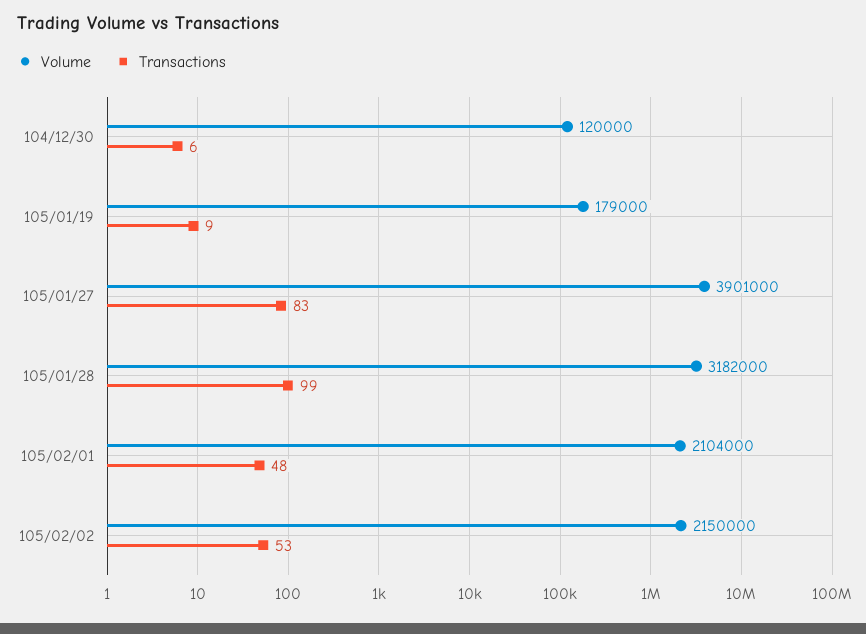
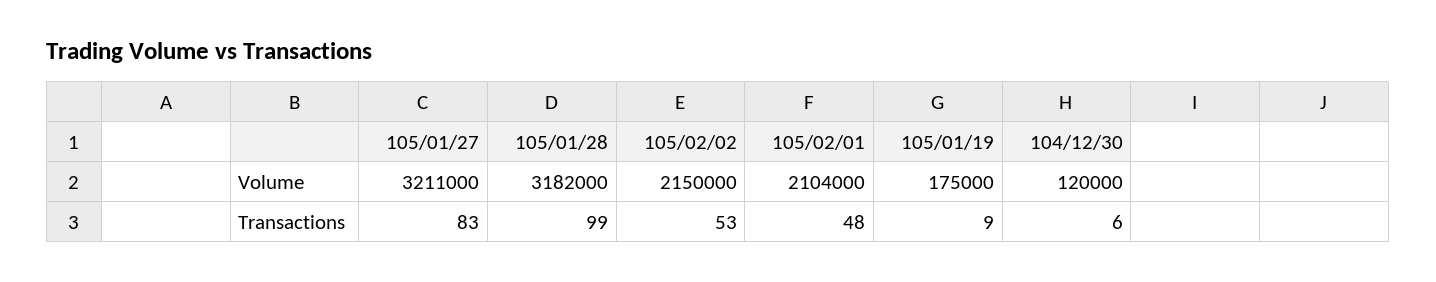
Volume, 105/01/19: 179000 -> 175000
Volume, 105/01/27: 3901000 -> 3211000

